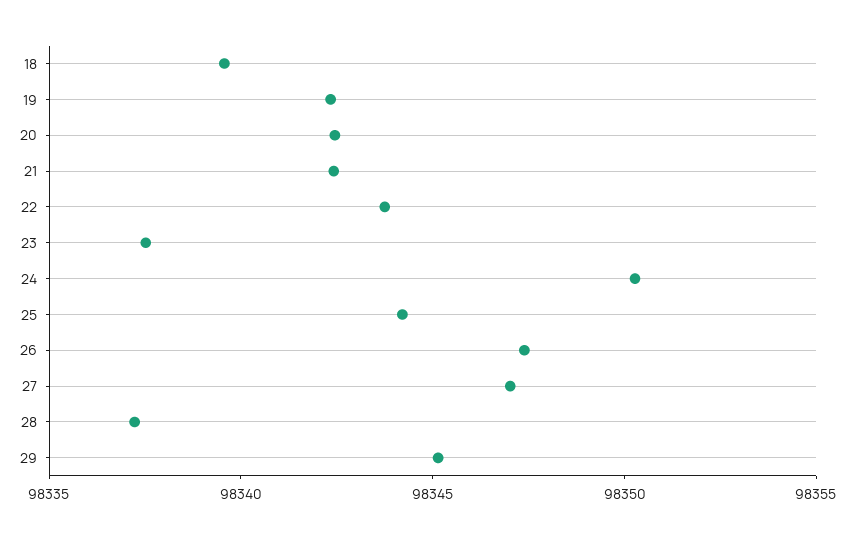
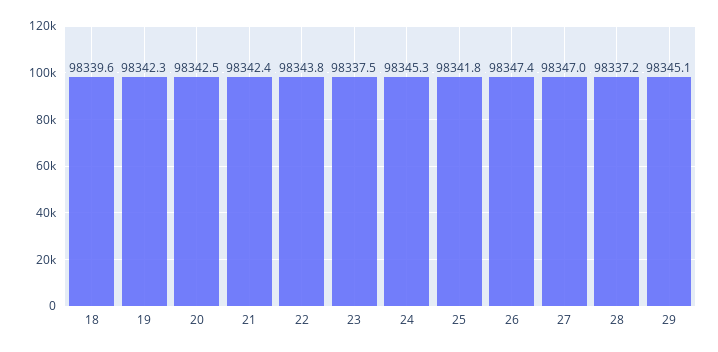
24: 98350 -> 98345.3
25: 98344 -> 98341.8

